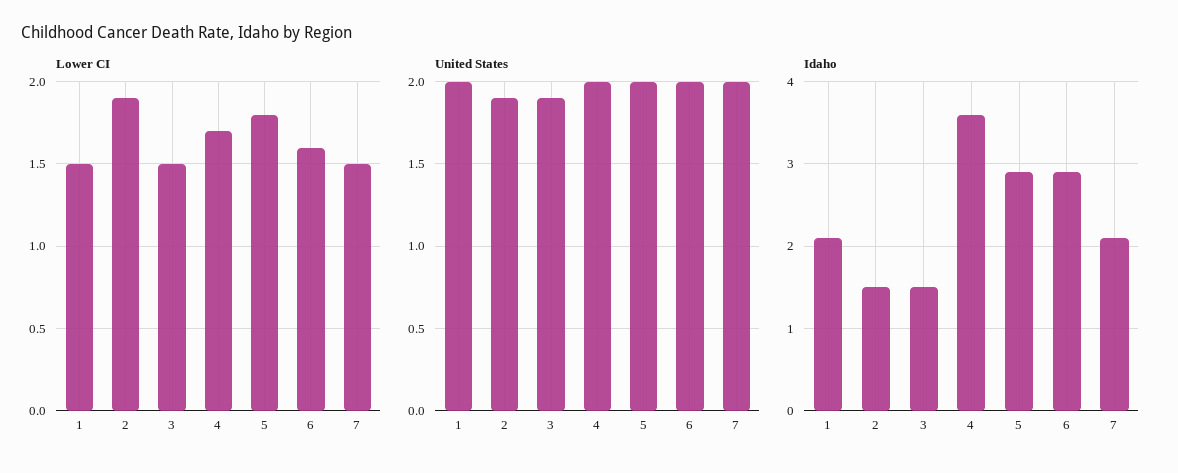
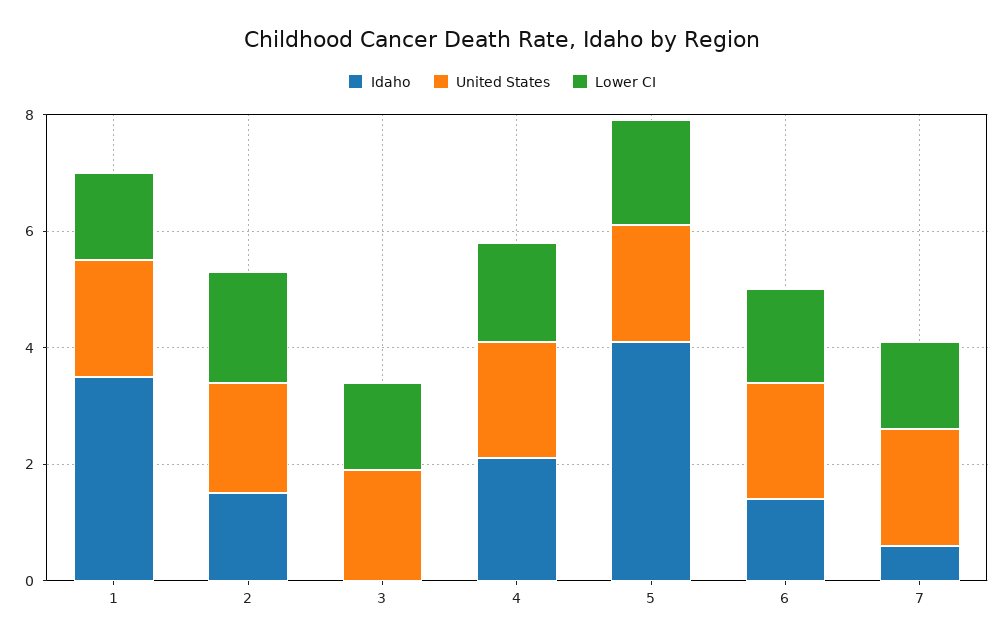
Idaho, 1: 2.1 -> 3.5
Idaho, 3: 1.5 -> 0
Idaho, 4: 3.6 -> 2
Idaho, 5: 2.9 -> 4
Idaho, 6: 2.9 -> 1.5
Idaho, 7: 2.1 -> 0.5

